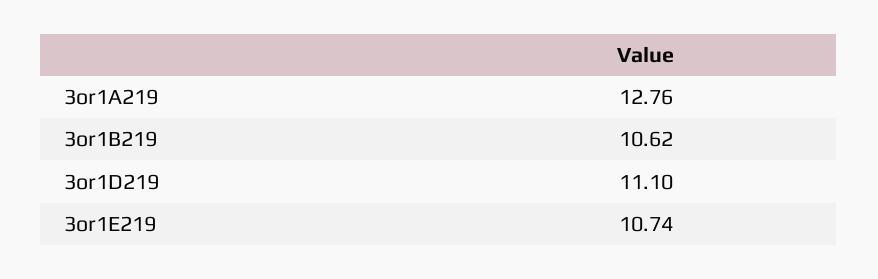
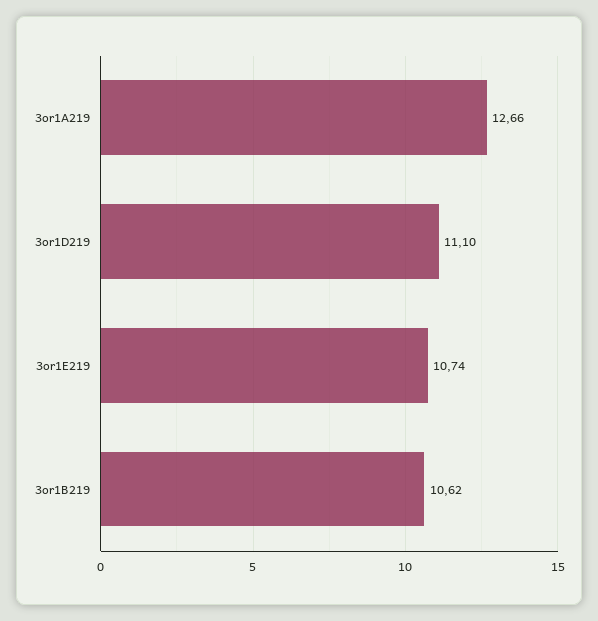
3or1A219: 12.76 -> 12.66

